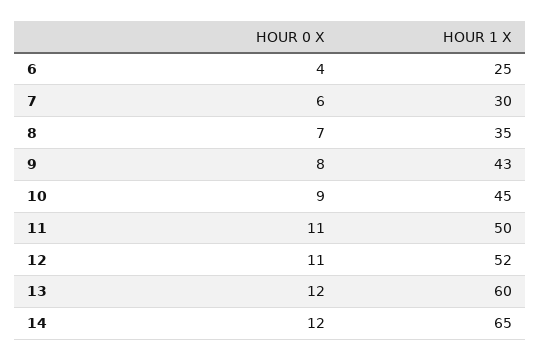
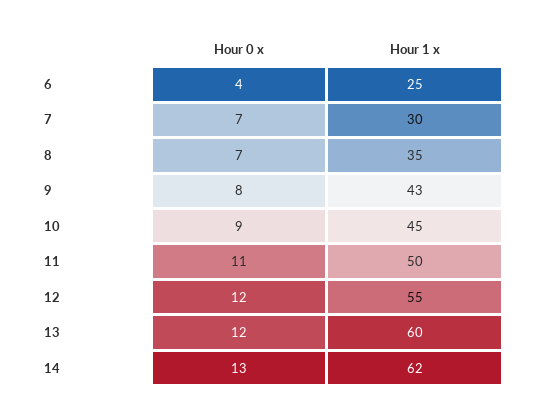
HOUR 0 X, 7: 6 -> 7
HOUR 0 X, 12: 11 -> 12
HOUR 1 X, 12: 52 -> 55
HOUR 0 X, 14: 12 -> 13
HOUR 1 X, 14: 65 -> 62

